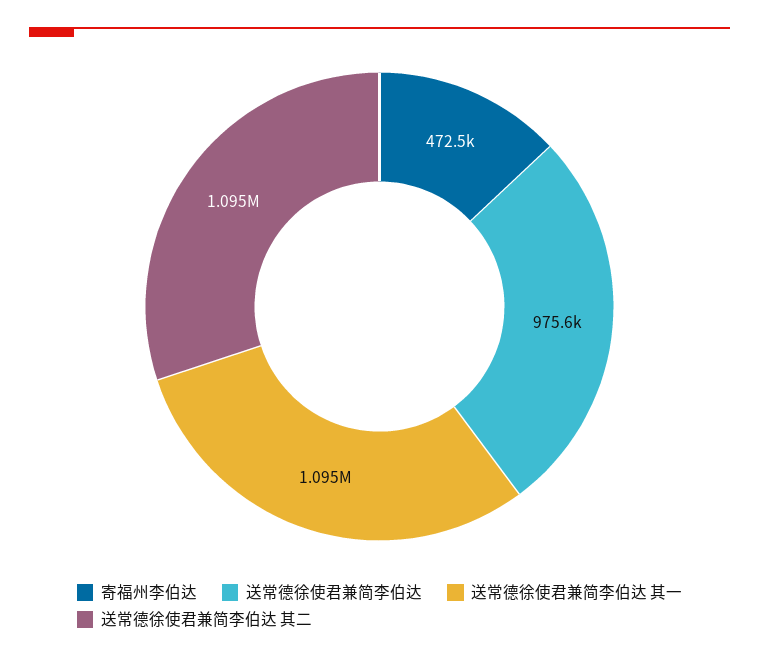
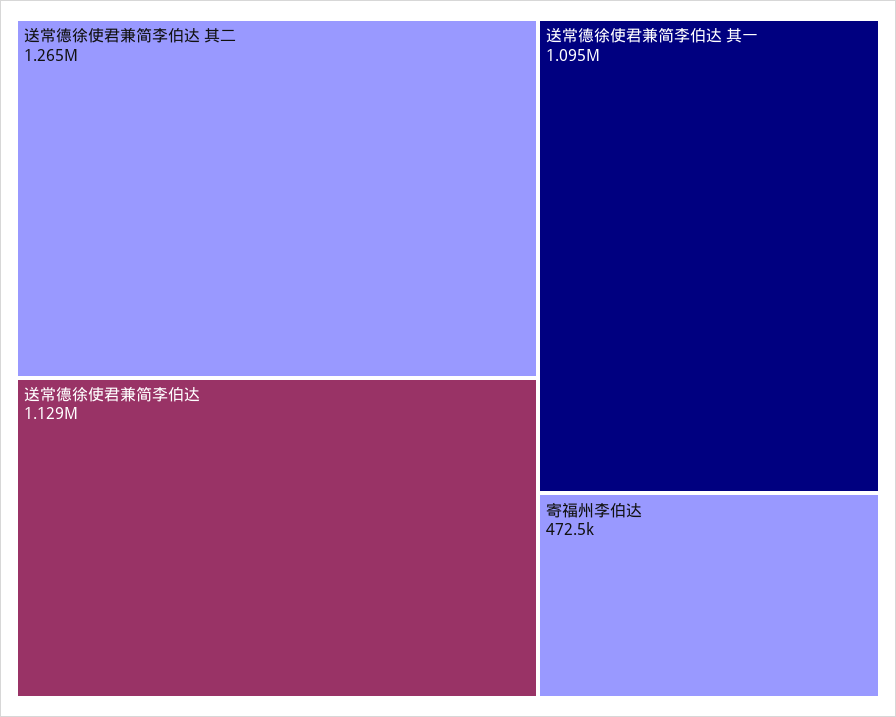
送常德徐使君兼简李伯达: 975600 -> 1129000
送常德徐使君兼简李伯达 其二: 1095000 -> 1265000

